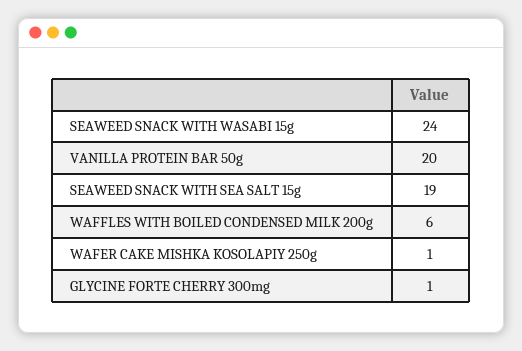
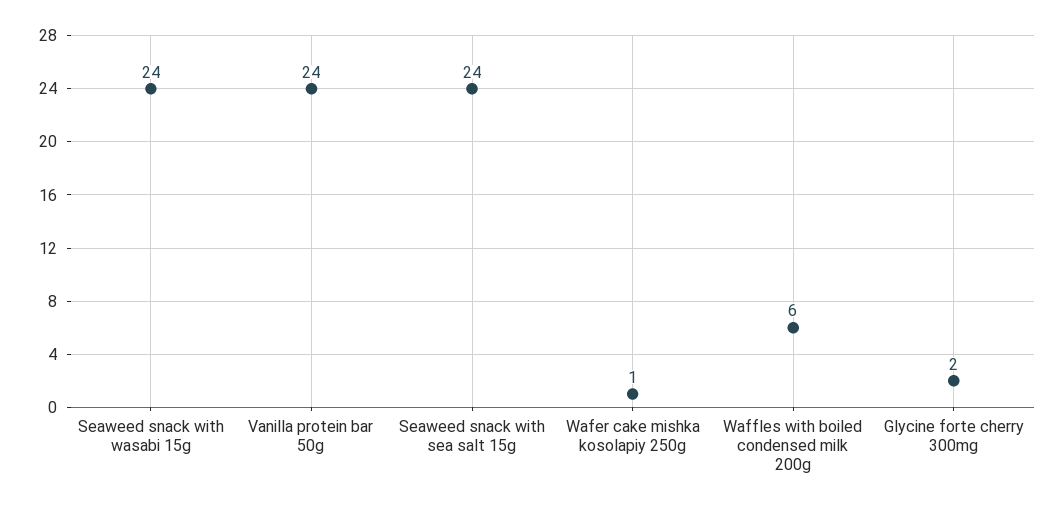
VANILLA PROTEIN BAR 50g: 20 -> 24
SEAWEED SNACK WITH SEA SALT 15g: 19 -> 24
GLYCINE FORTE CHERRY 300mg: 1 -> 2

